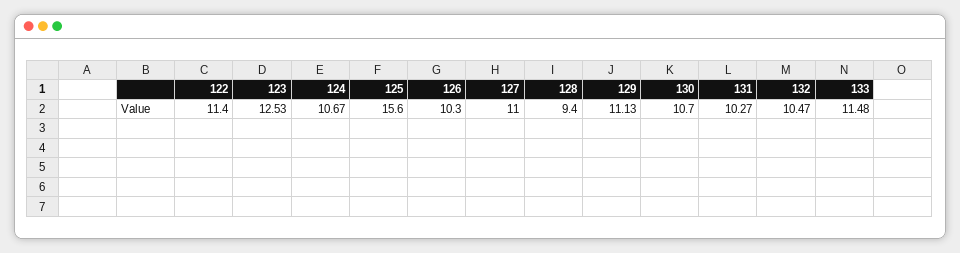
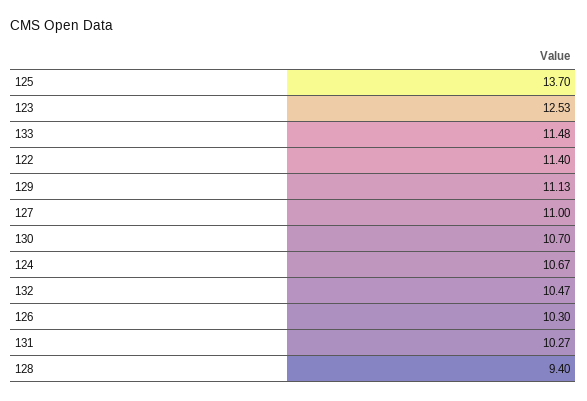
125: 15.6 -> 13.7

